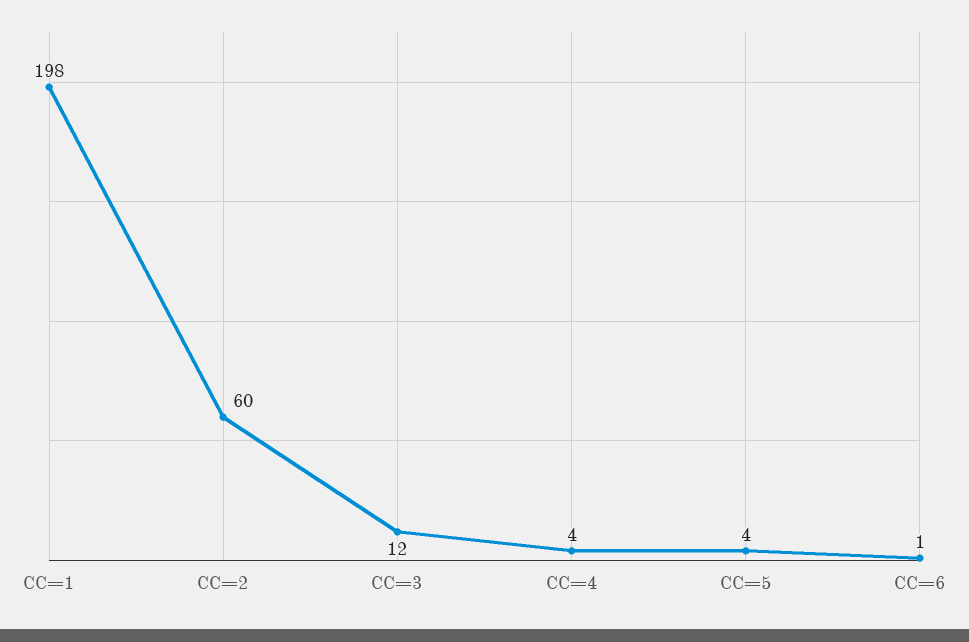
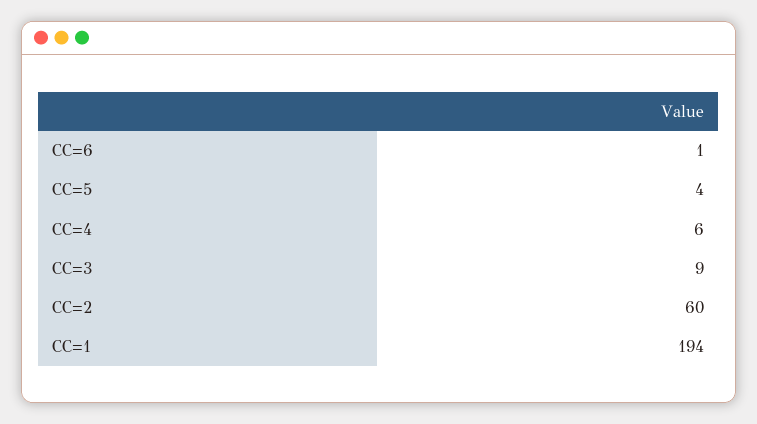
CC=1: 198 -> 194
CC=3: 12 -> 9
CC=4: 4 -> 6

